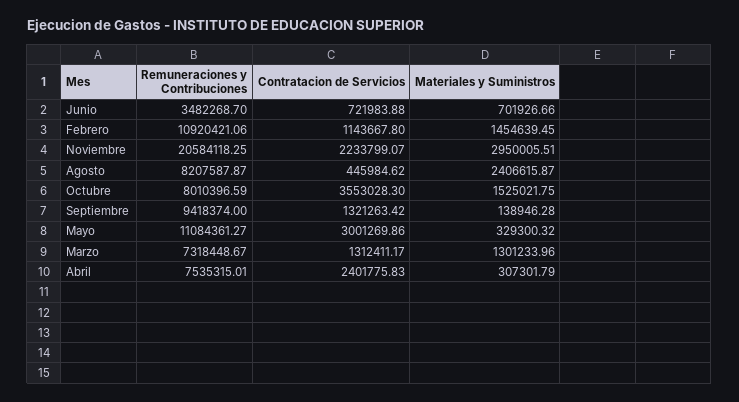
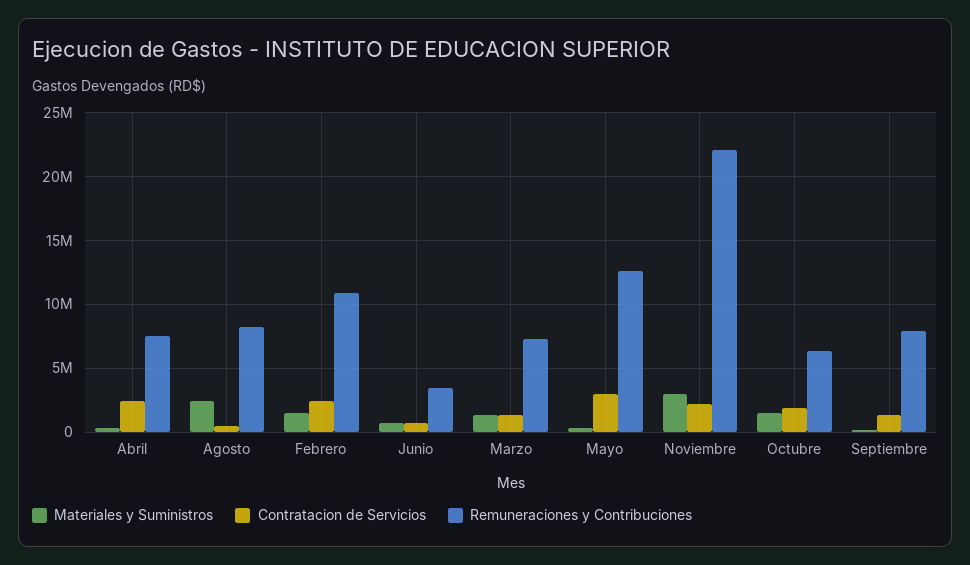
Contratacion de Servicios, Febrero: 1143667.8 -> 2500000
Remuneraciones y Contribuciones, Noviembre: 20584118.25 -> 22000000
Remuneraciones y Contribuciones, Octubre: 8010396.59 -> 6500000
Contratacion de Servicios, Octubre: 3553028.3 -> 2000000
Remuneraciones y Contribuciones, Septiembre: 9418374 -> 8000000
Remuneraciones y Contribuciones, Mayo: 11084361.27 -> 12500000

